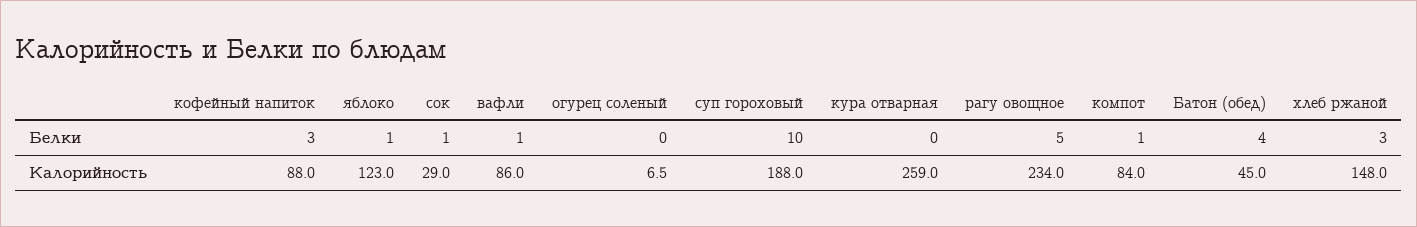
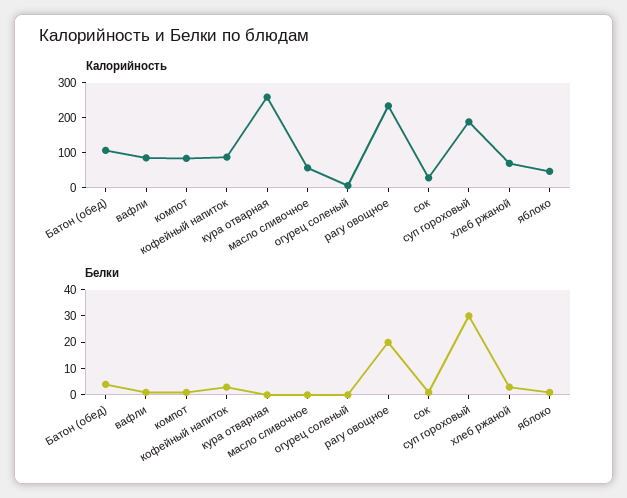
Белки, суп гороховый: 10 -> 30
Белки, рагу овощное: 5 -> 20
Калорийность, яблоко: 123 -> 50
Калорийность, Батон (обед): 45 -> 100
Калорийность, хлеб ржаной: 148 -> 75
Калорийность, масло сливочное: none -> 50
Белки, масло сливочное: none -> 0

